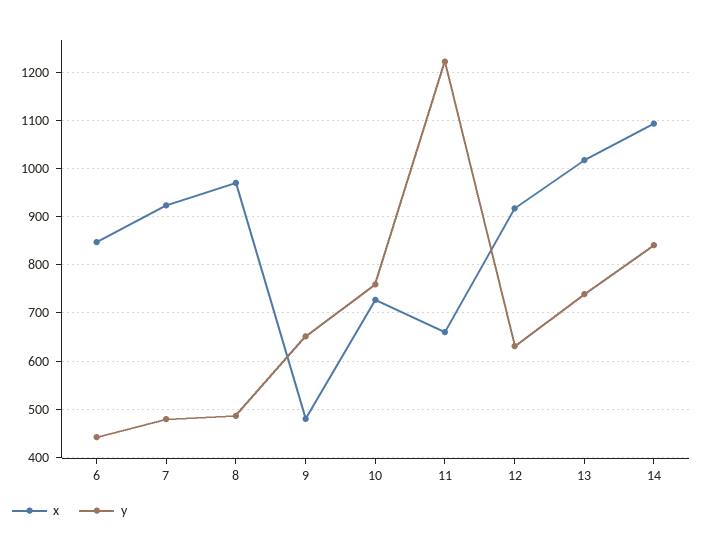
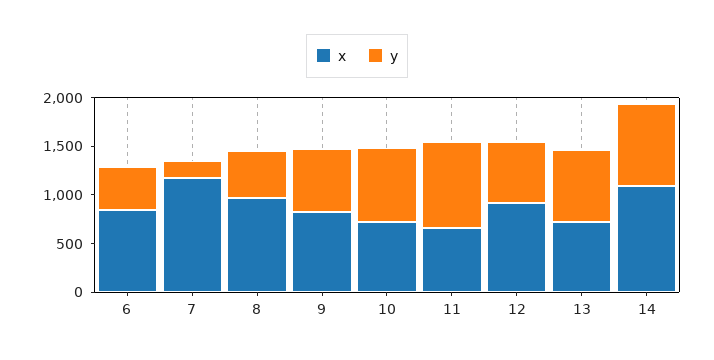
x, 7: 920 -> 1200
y, 7: 480 -> 200
x, 9: 480 -> 800
y, 11: 1220 -> 900
x, 13: 1020 -> 700

